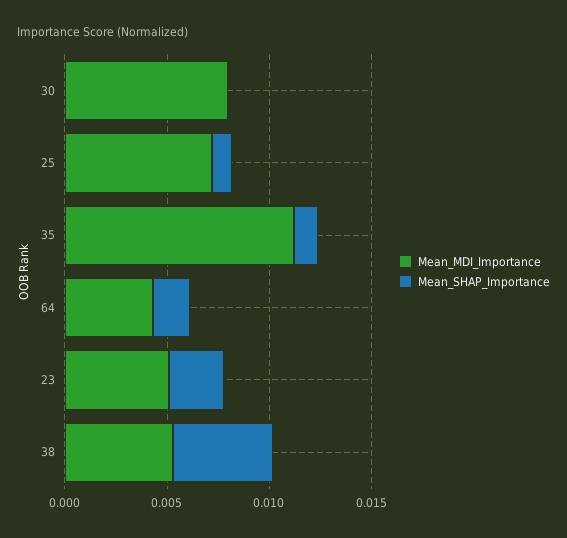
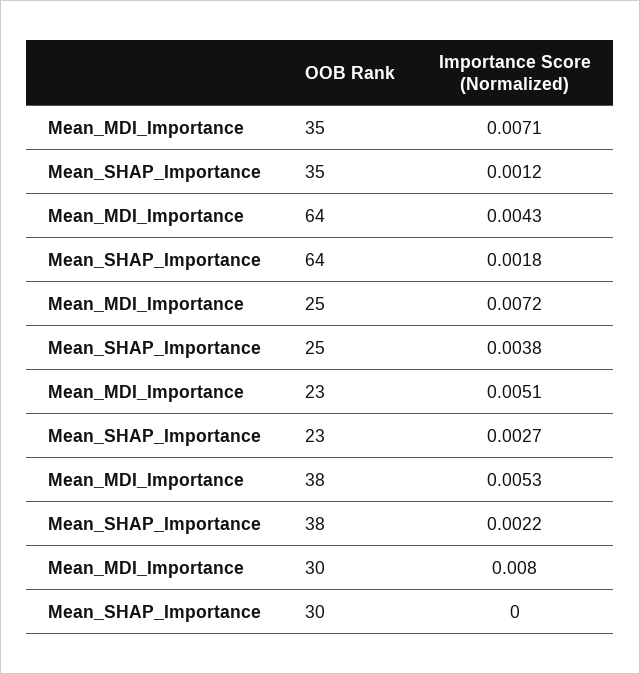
Mean_SHAP_Importance, 25: 0.001 -> 0.0038
Mean_MDI_Importance, 35: 0.011 -> 0.0071
Mean_SHAP_Importance, 38: 0.005 -> 0.0022

